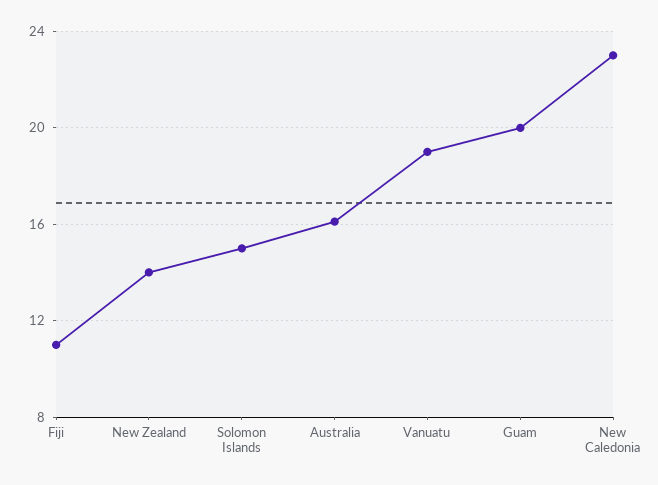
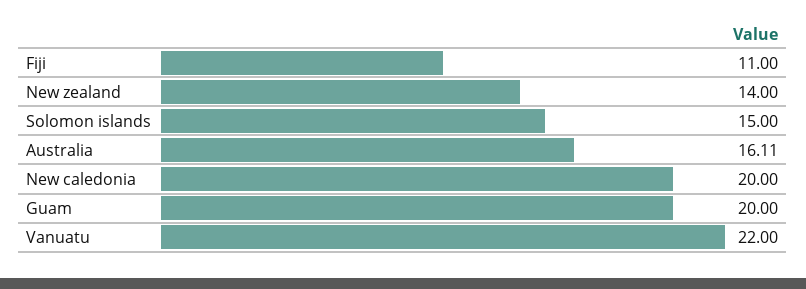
Vanuatu: 19 -> 22
New Caledonia: 23 -> 20

